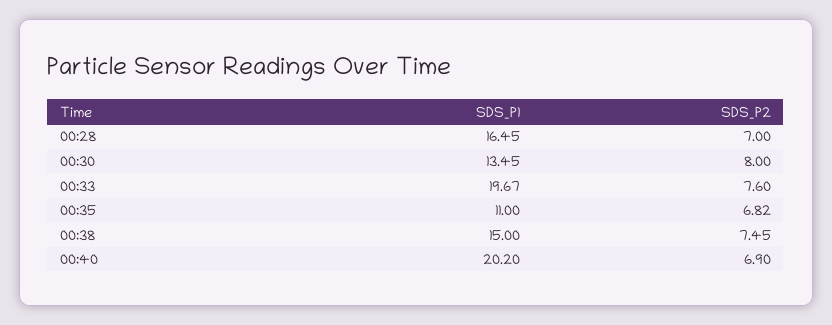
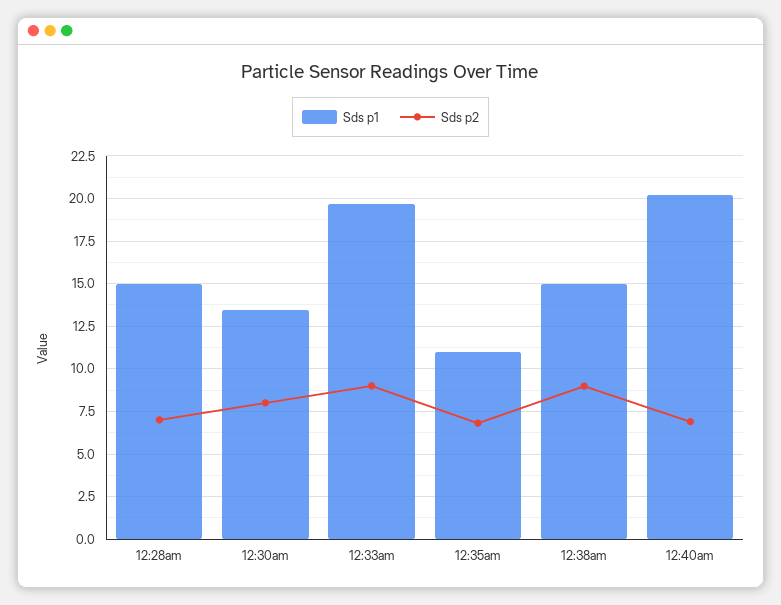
SDS_P1, 00:28: 16.45 -> 15
SDS_P2, 00:33: 7.6 -> 9
SDS_P2, 00:38: 7.45 -> 9

